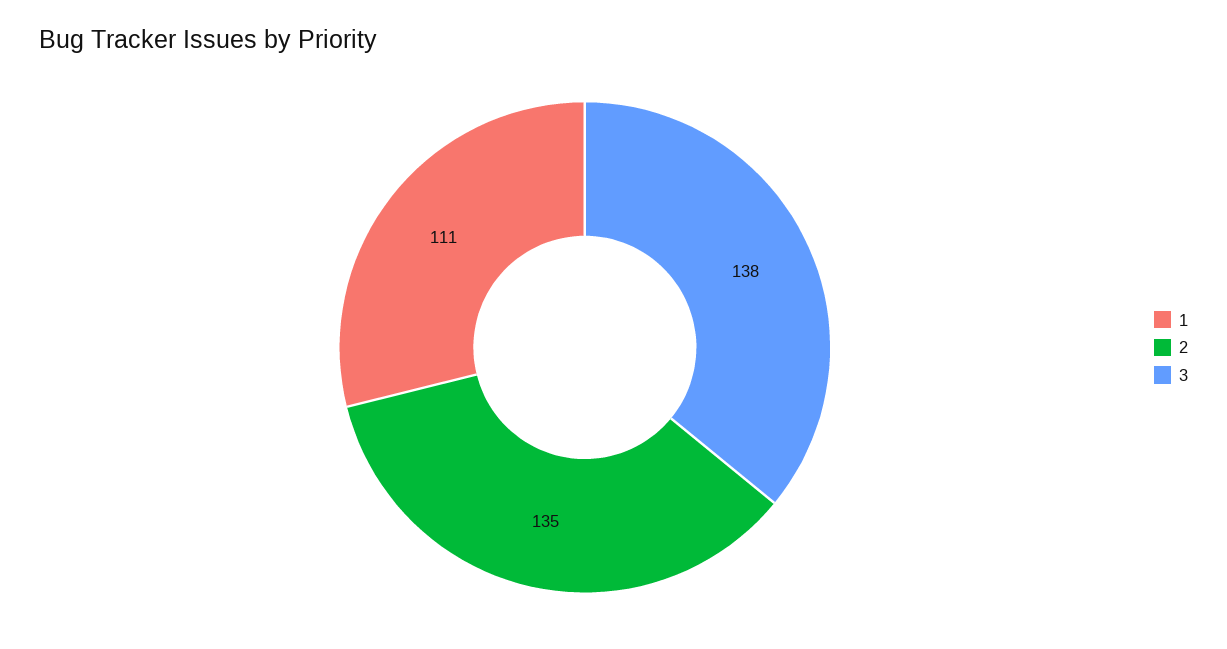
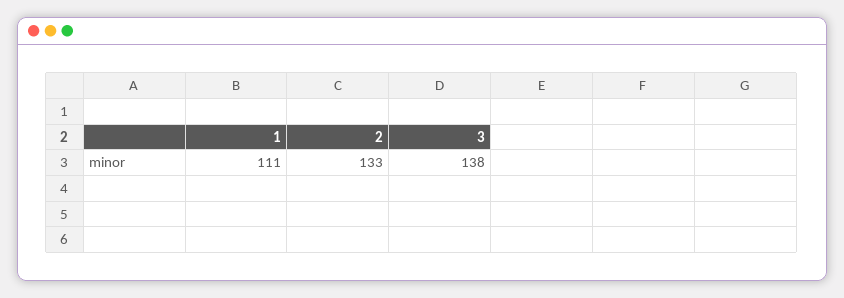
2: 135 -> 133

